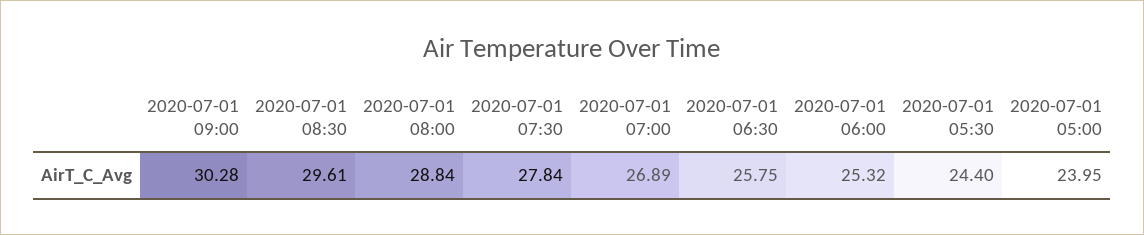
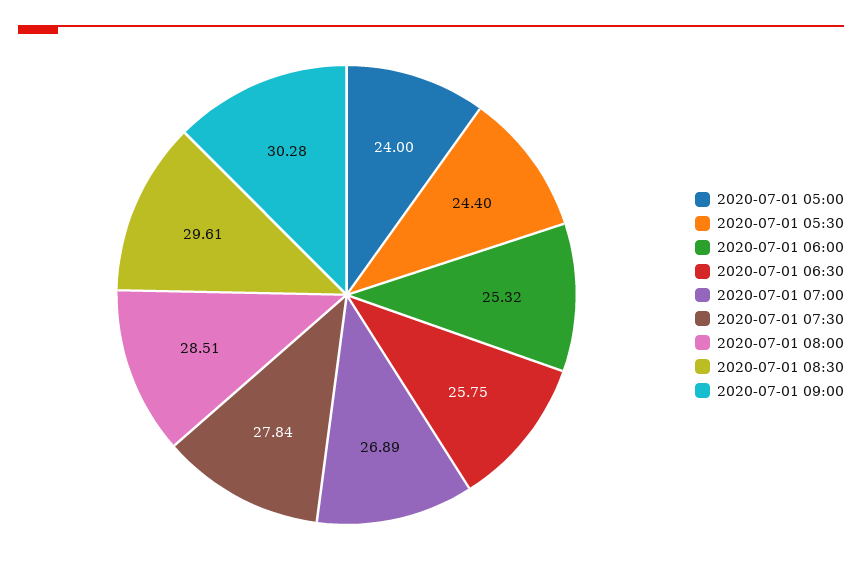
2020-07-01 08:00: 28.84 -> 28.51
2020-07-01 05:00: 23.95 -> 24

